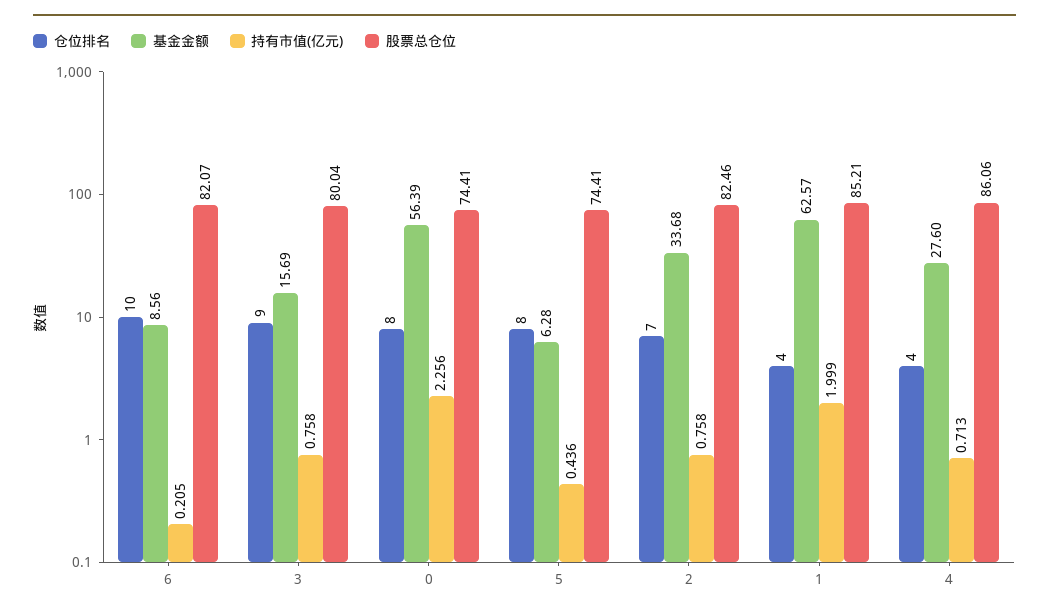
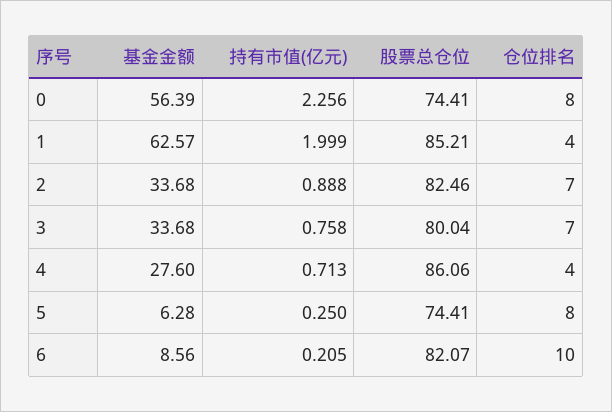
仓位排名, 3: 9 -> 7
基金金额, 3: 15.69 -> 33.68
持有市值(亿元), 5: 0.436 -> 0.25
持有市值(亿元), 2: 0.758 -> 0.888

